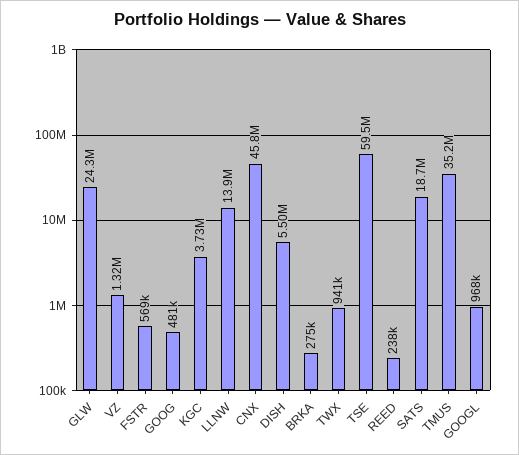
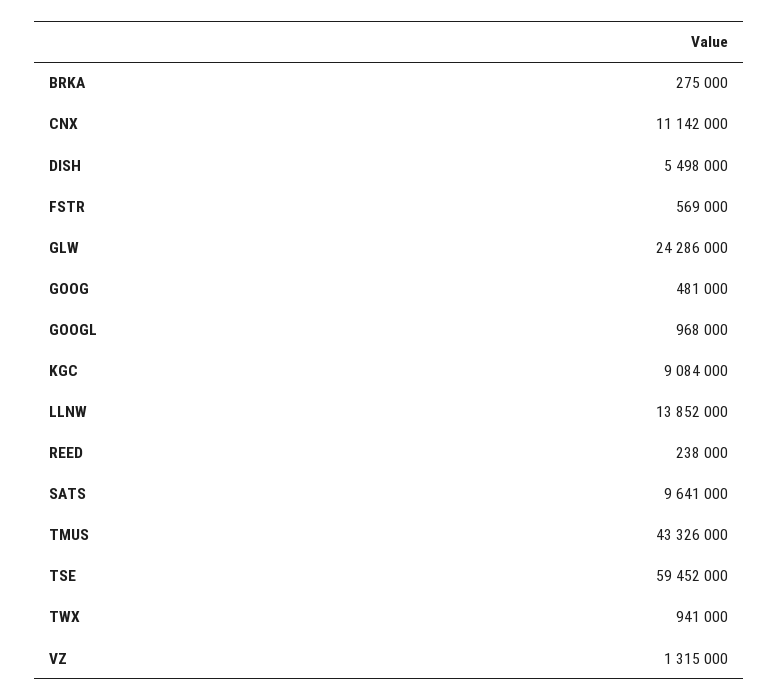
KGC: 3730000 -> 9084000
CNX: 45800000 -> 11142000
SATS: 18700000 -> 9641000
TMUS: 35200000 -> 43326000

